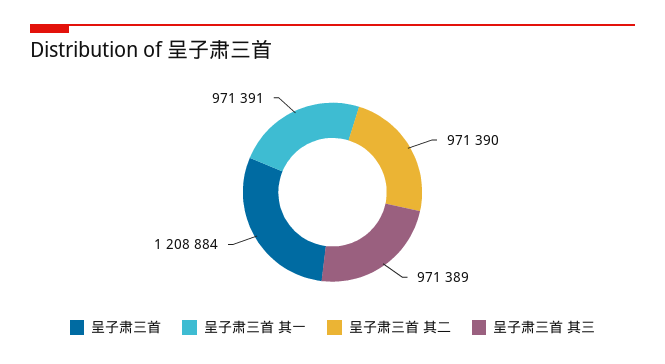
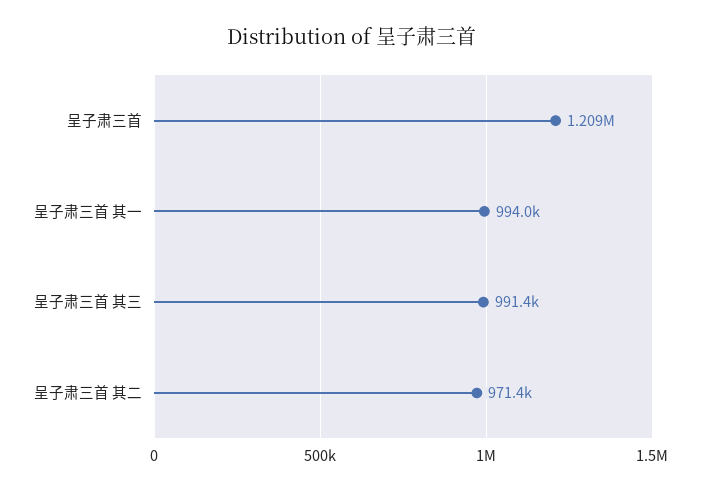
呈子肃三首 其一: 971391 -> 994000
呈子肃三首 其三: 971389 -> 991400

